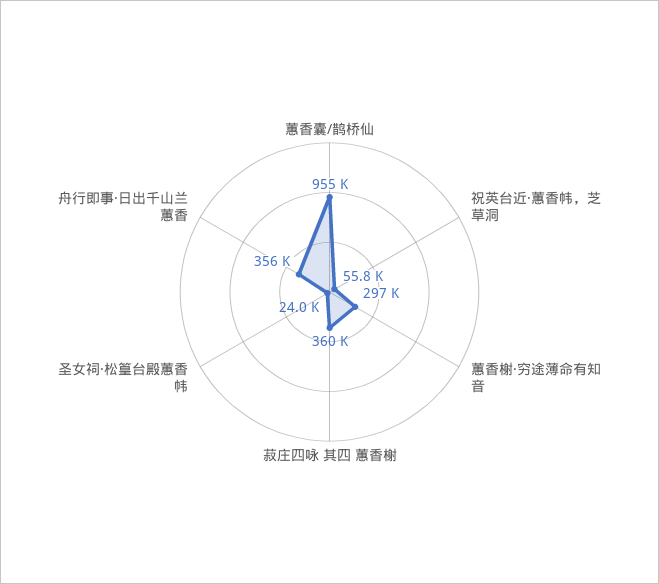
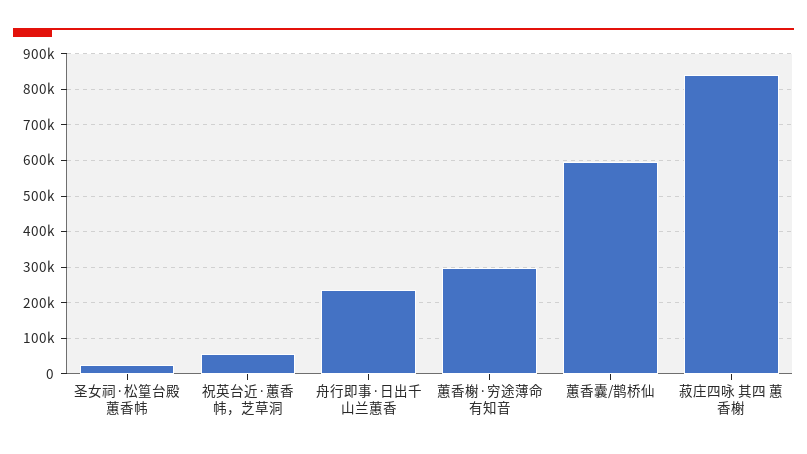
蕙香囊/鹊桥仙: 955000 -> 600000
菽庄四咏 其四 蕙香榭: 360000 -> 840000
舟行即事·日出千山兰蕙香: 356000 -> 240000

